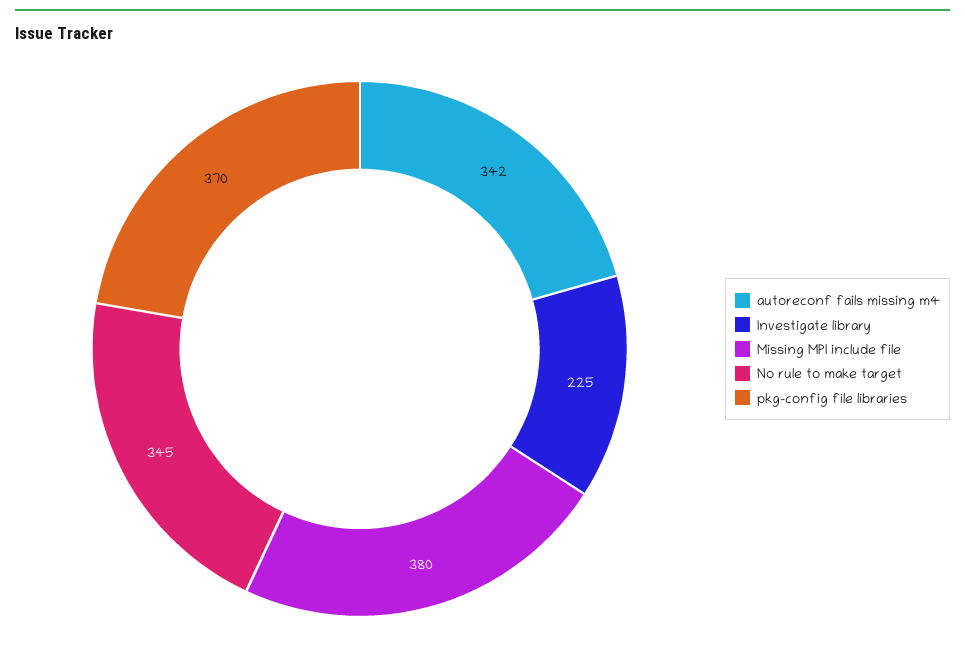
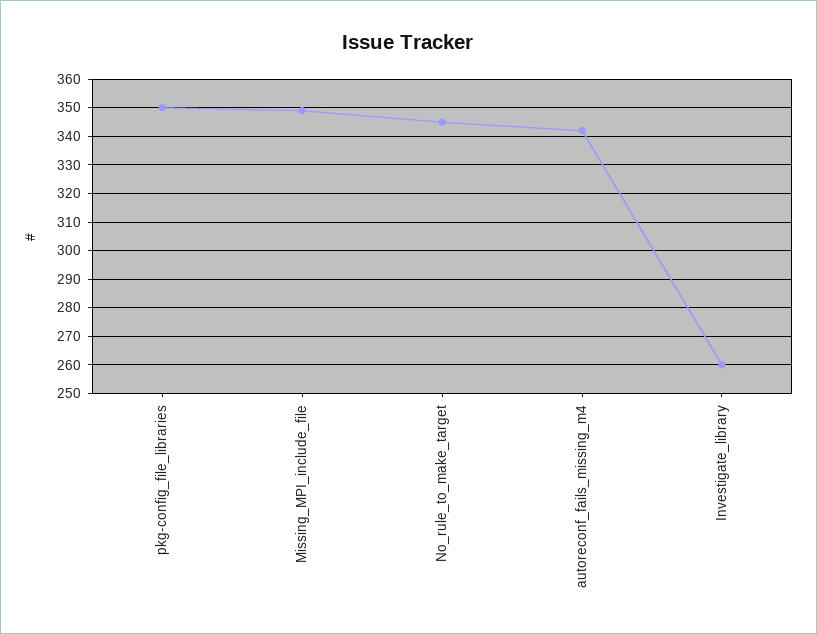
Investigate library: 225 -> 260
Missing MPI include file: 380 -> 350
pkg-config file libraries: 370 -> 350

